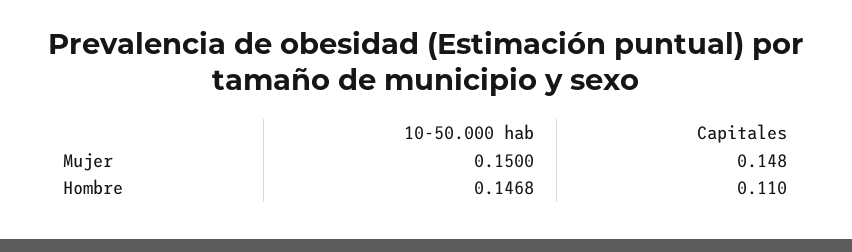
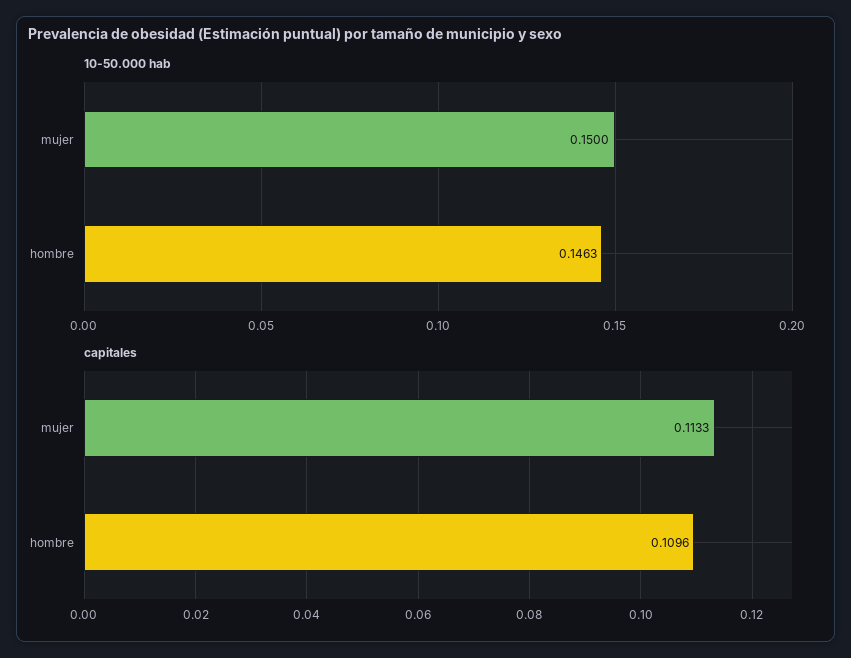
Capitales, Mujer: 0.148 -> 0.1133
10-50.000 hab, Hombre: 0.1468 -> 0.1463

